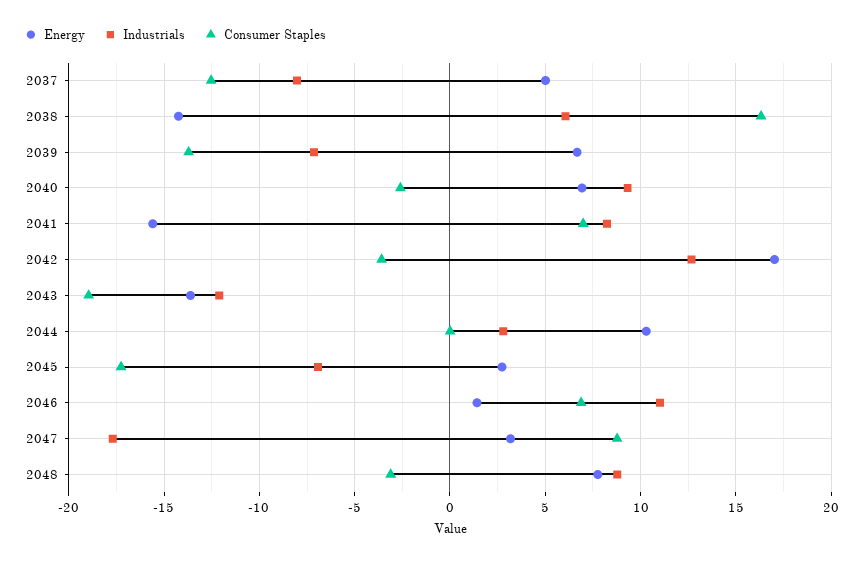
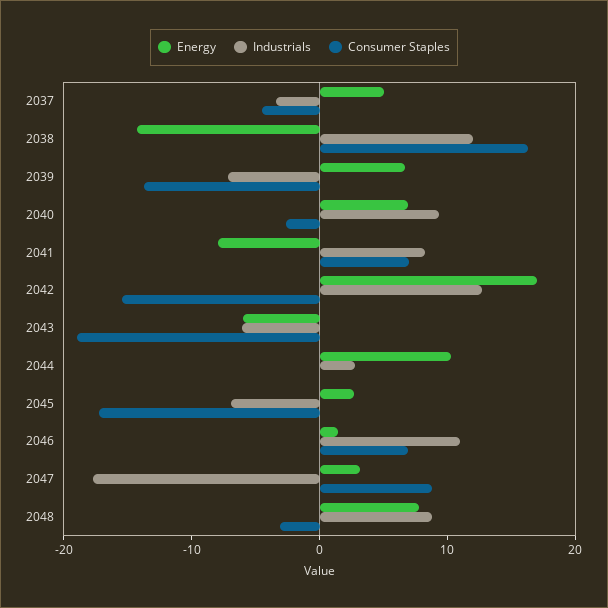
Industrials, 2037: -8 -> -4
Consumer Staples, 2037: -12.5 -> -4
Industrials, 2038: 6 -> 12
Energy, 2041: -15.5 -> -8
Consumer Staples, 2042: -3.5 -> -16
Energy, 2043: -13.5 -> -6
Industrials, 2043: -12 -> -6

